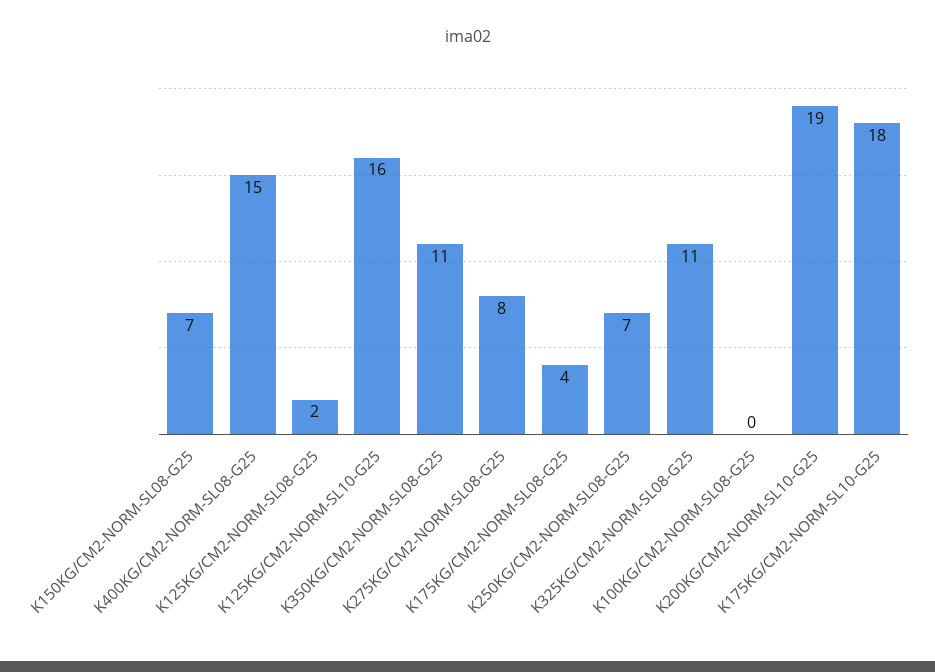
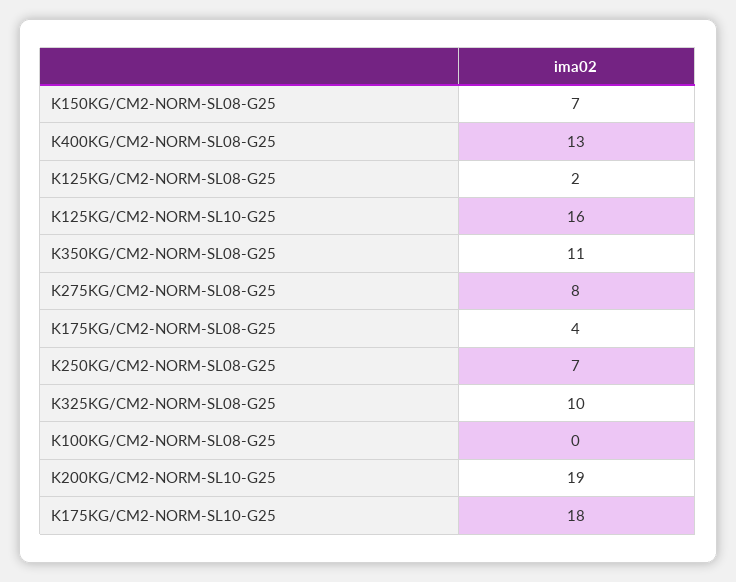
K400KG/CM2-NORM-SL08-G25: 15 -> 13
K325KG/CM2-NORM-SL08-G25: 11 -> 10

